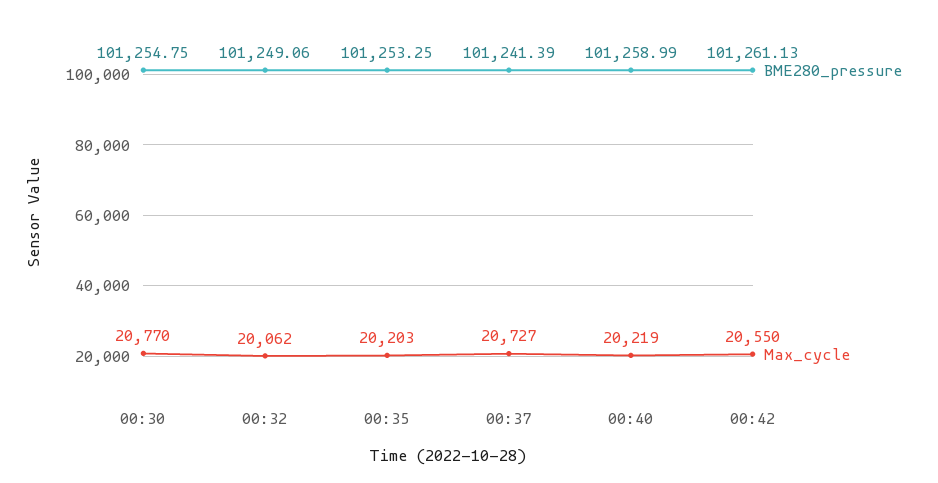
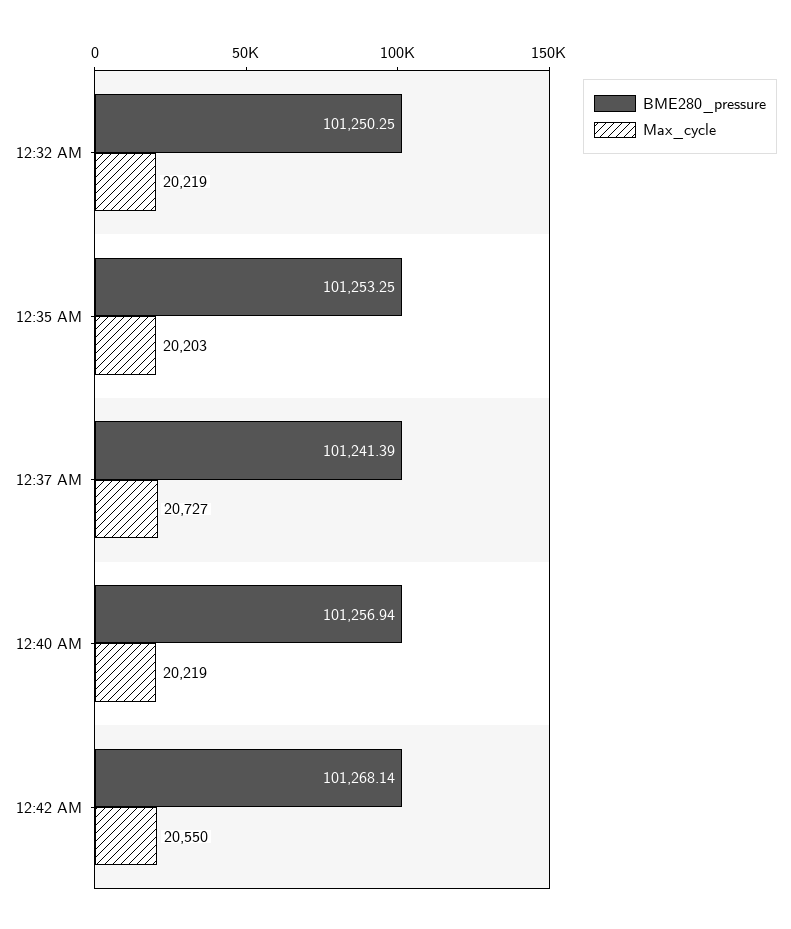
BME280_pressure, 00:30: 101254.75 -> none
Max_cycle, 00:30: 20770 -> none
BME280_pressure, 00:32: 101249.06 -> 101250.25
Max_cycle, 00:32: 20062 -> 20219
BME280_pressure, 00:40: 101258.99 -> 101256.94
BME280_pressure, 00:42: 101261.13 -> 101268.14

